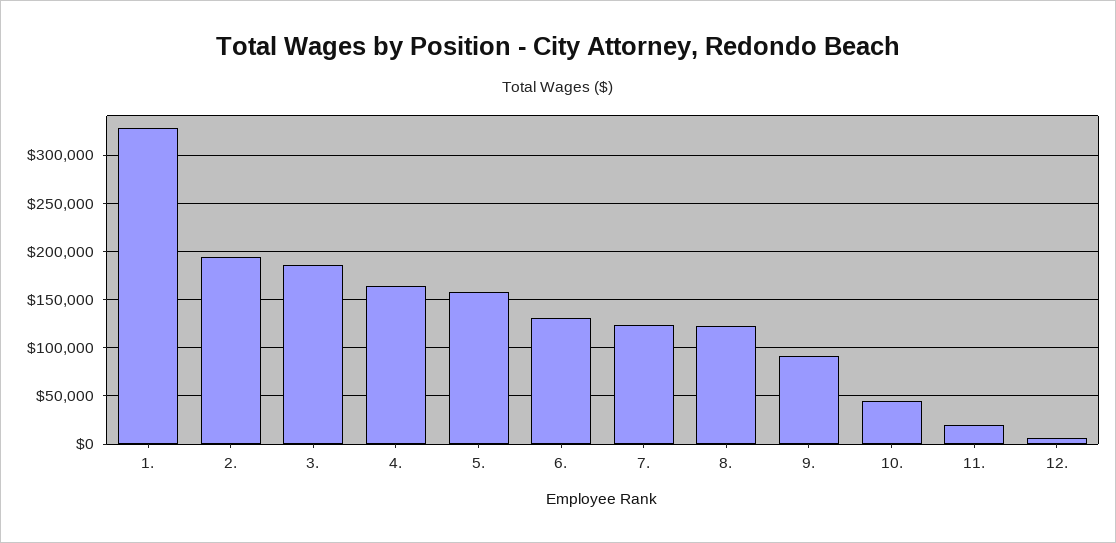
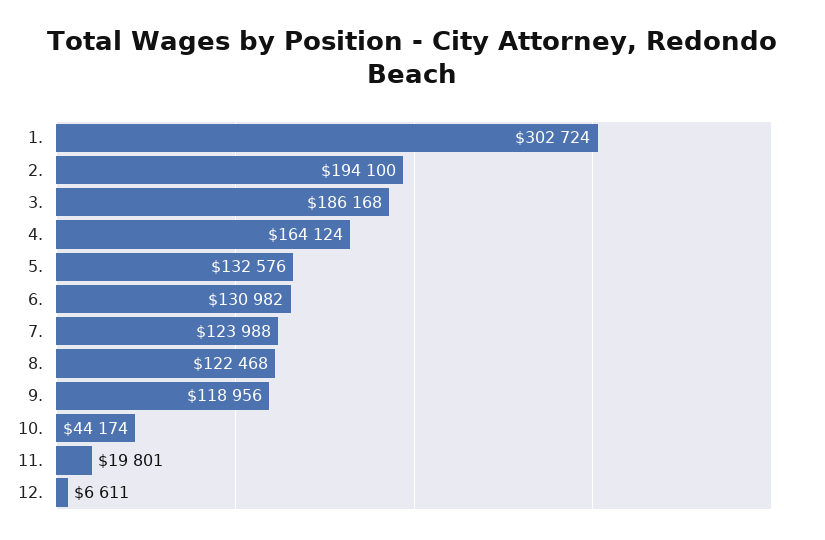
1.: 330000 -> 302724
5.: 160000 -> 132576
9.: 90000 -> 118956

